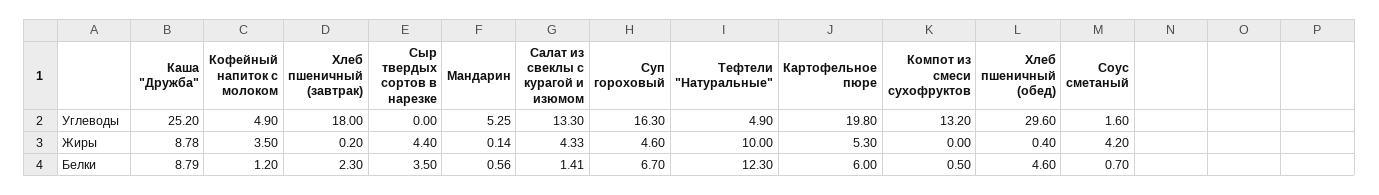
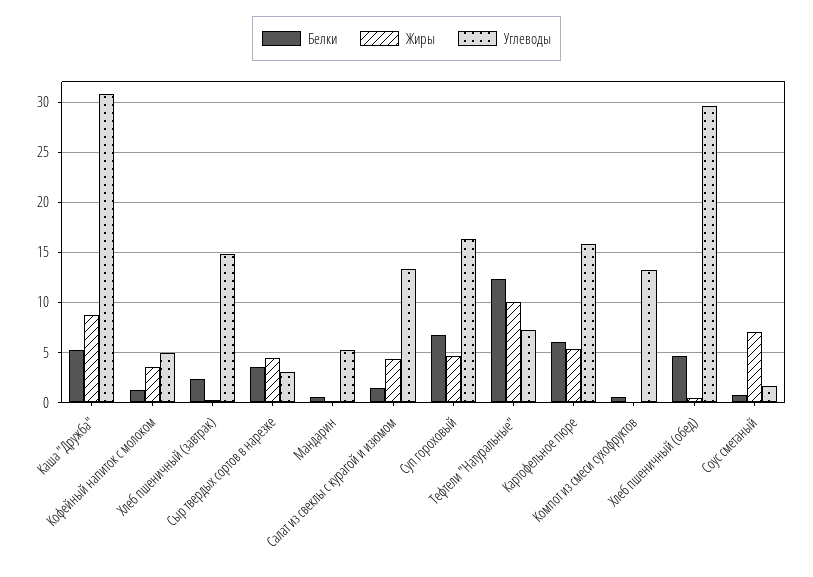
Углеводы, Каша "Дружба": 25.2 -> 31
Углеводы, Хлеб пшеничный (завтрак): 18 -> 15
Углеводы, Сыр твердых сортов в нарезке: 0 -> 3
Углеводы, Тефтели "Натуральные": 4.9 -> 7
Углеводы, Картофельное пюре: 19.8 -> 16
Жиры, Соус сметаный: 4.2 -> 7
Белки, Каша "Дружба": 8.79 -> 5

